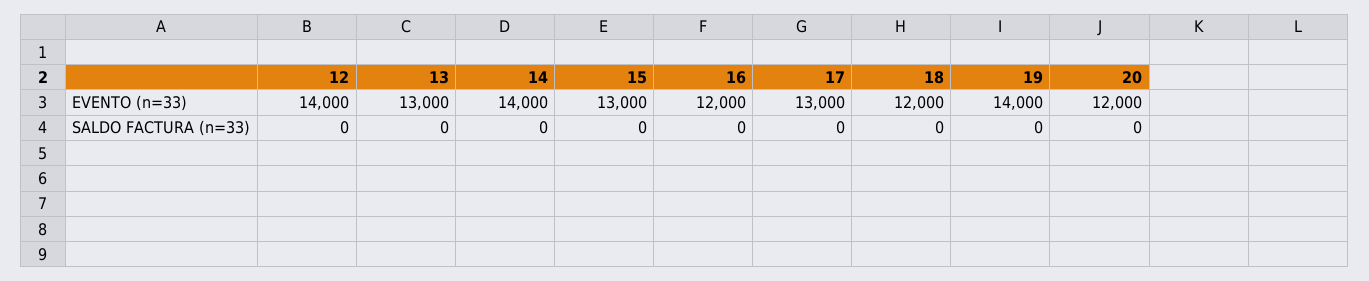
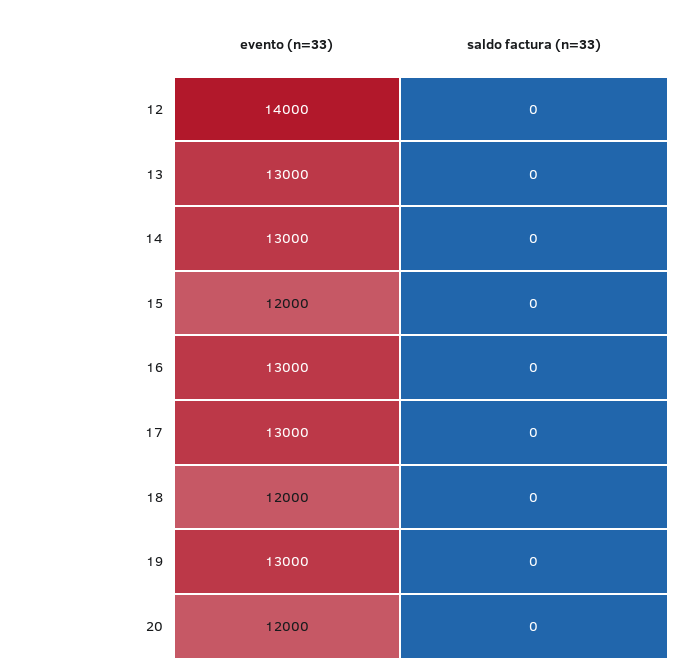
14, EVENTO (n=33): 14000 -> 13000
15, EVENTO (n=33): 13000 -> 12000
16, EVENTO (n=33): 12000 -> 13000
19, EVENTO (n=33): 14000 -> 13000

